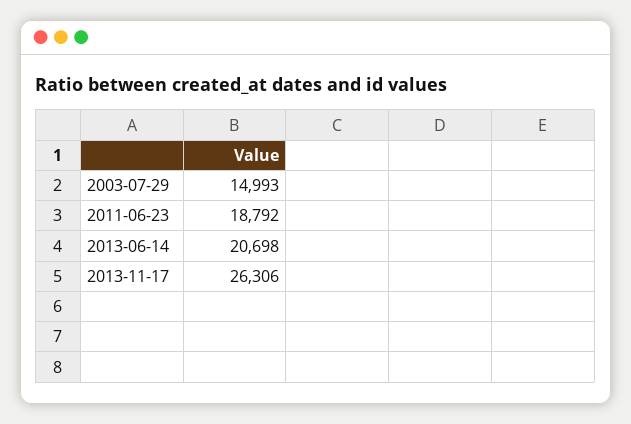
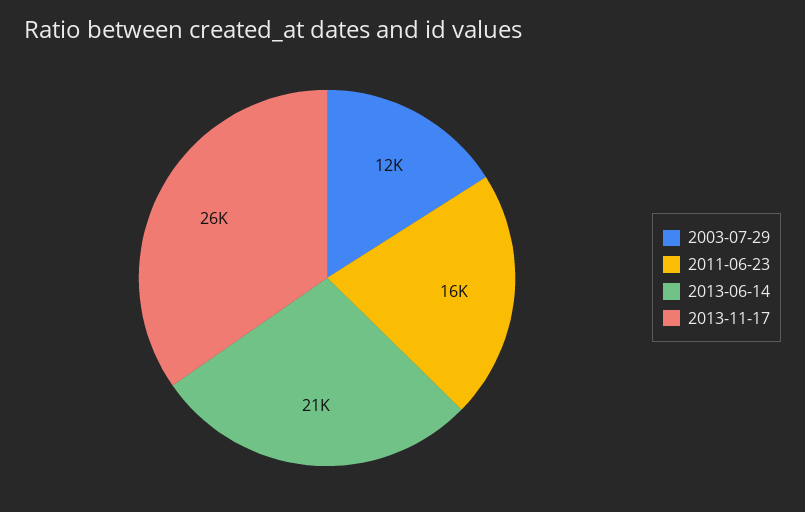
2003-07-29: 14993 -> 12000
2011-06-23: 18792 -> 16000

